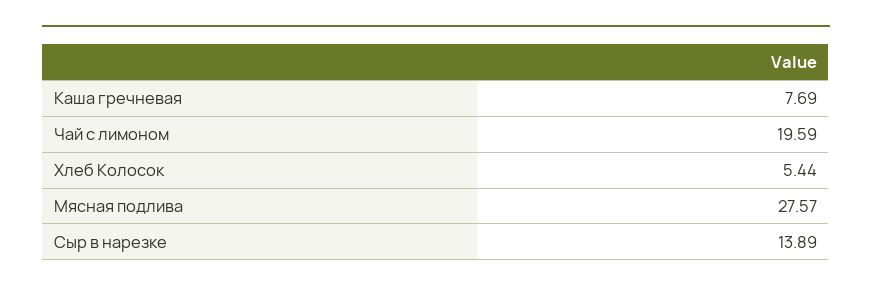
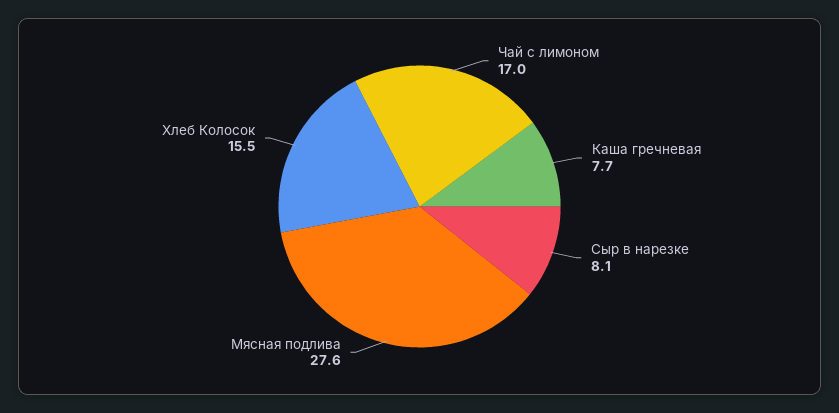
Чай с лимоном: 19.59 -> 17
Хлеб Колосок: 5.44 -> 15.5
Сыр в нарезке: 13.89 -> 8.1

